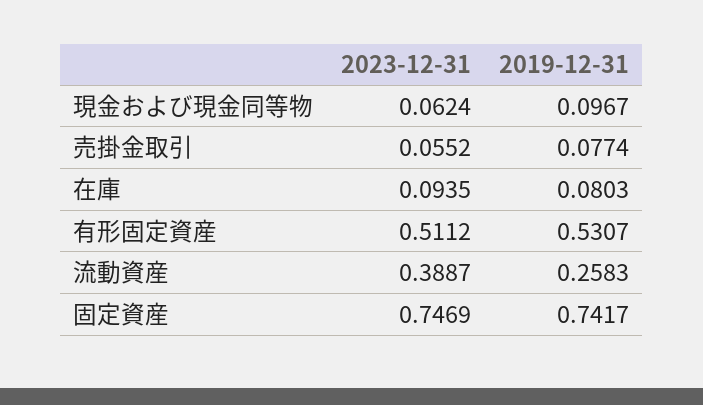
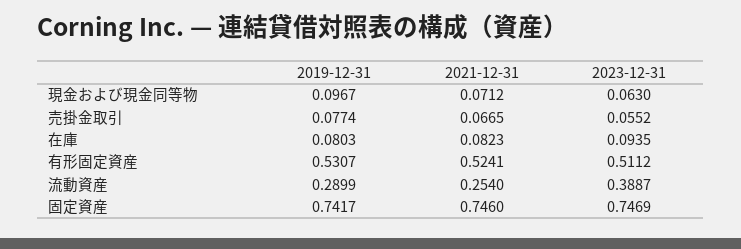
2023-12-31, 現金および現金同等物: 0.0624 -> 0.063
2019-12-31, 流動資産: 0.2583 -> 0.2899
2021-12-31, 現金および現金同等物: none -> 0.0712
2021-12-31, 売掛金取引: none -> 0.0665
2021-12-31, 在庫: none -> 0.0823
2021-12-31, 有形固定資産: none -> 0.5241
2021-12-31, 流動資産: none -> 0.254
2021-12-31, 固定資産: none -> 0.746

